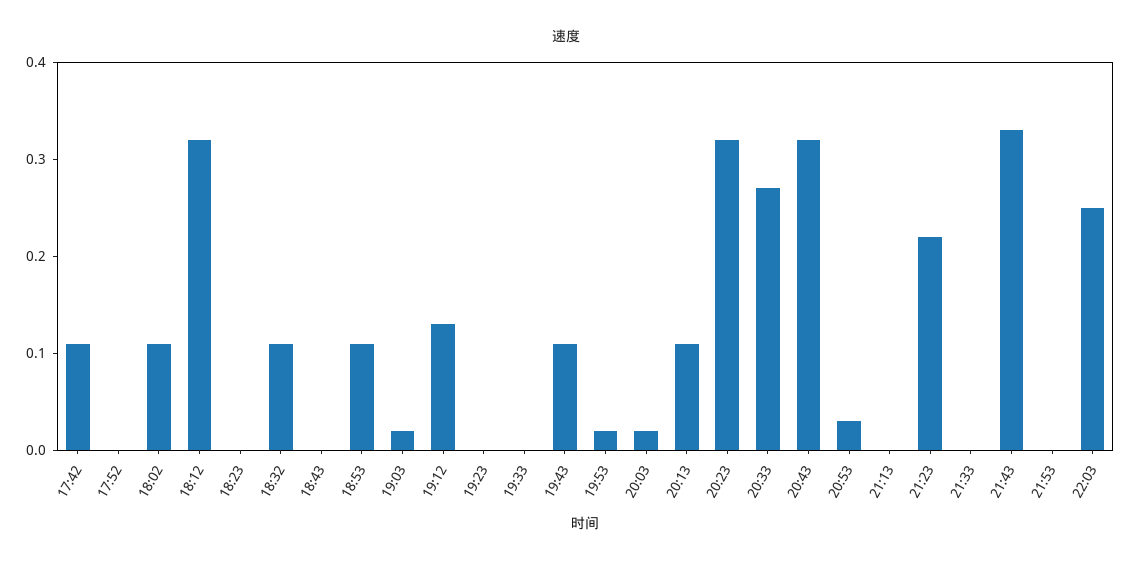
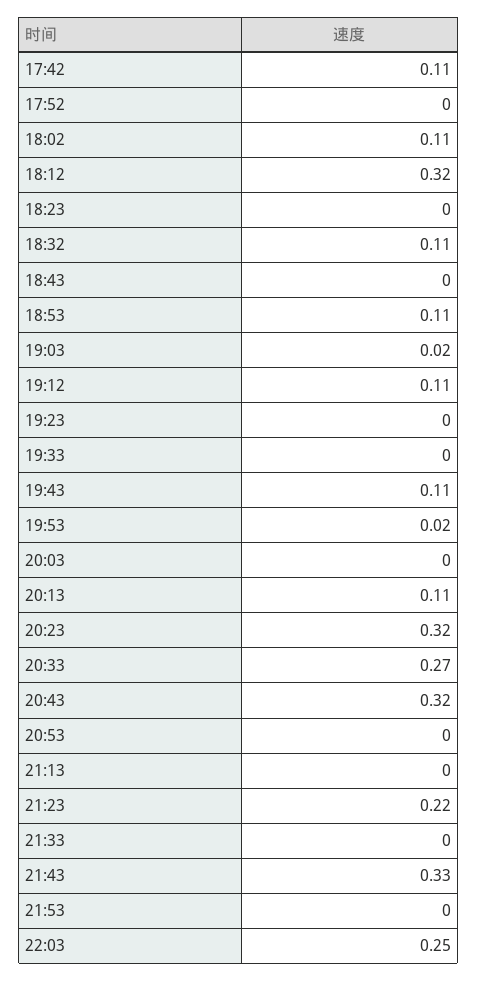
19:12: 0.13 -> 0.11
20:03: 0.02 -> 0
20:53: 0.03 -> 0

